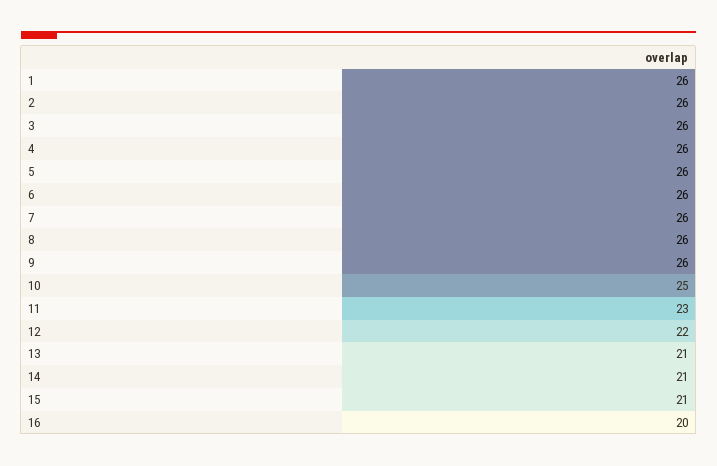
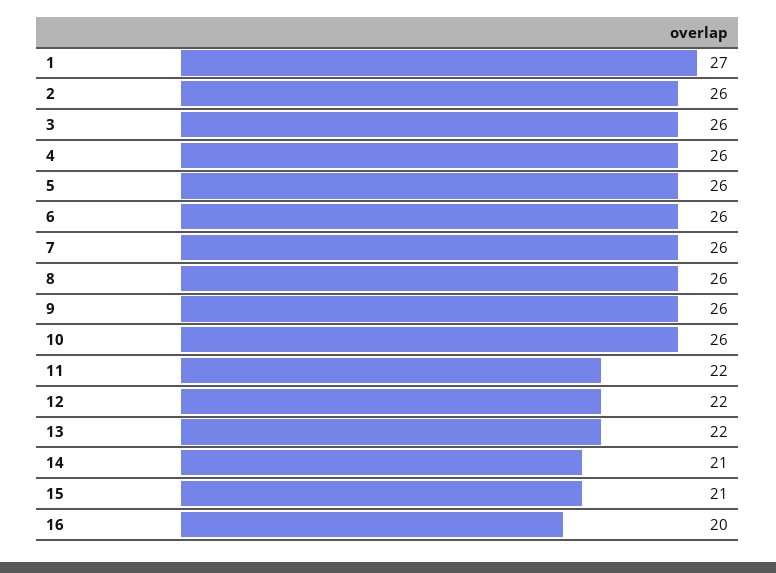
1: 26 -> 27
10: 25 -> 26
11: 23 -> 22
13: 21 -> 22

